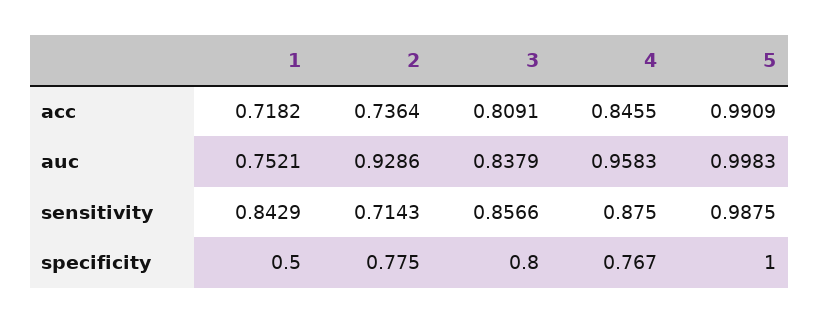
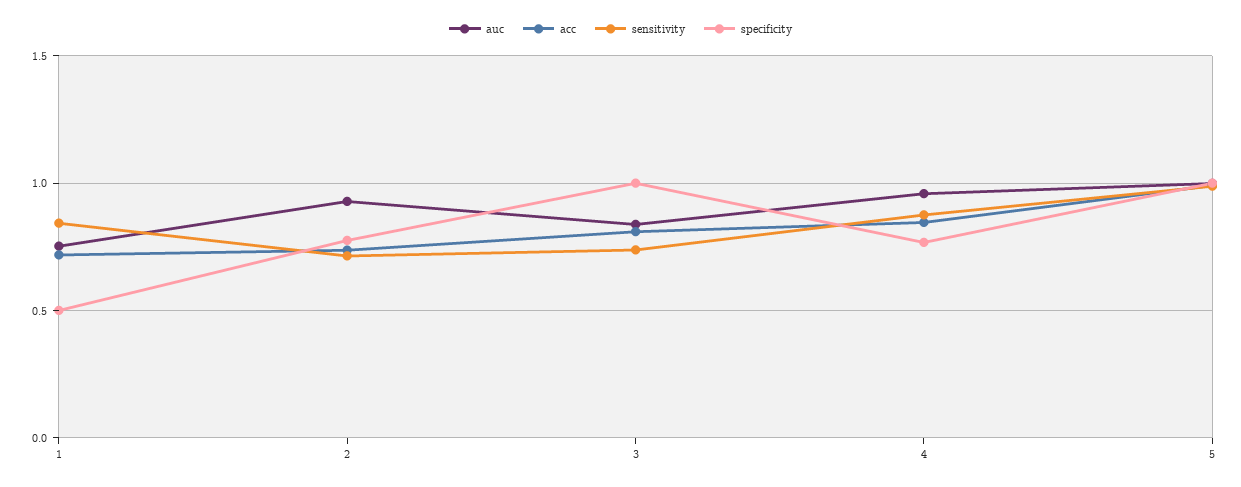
sensitivity, 3: 0.8566 -> 0.75
specificity, 3: 0.8 -> 1

